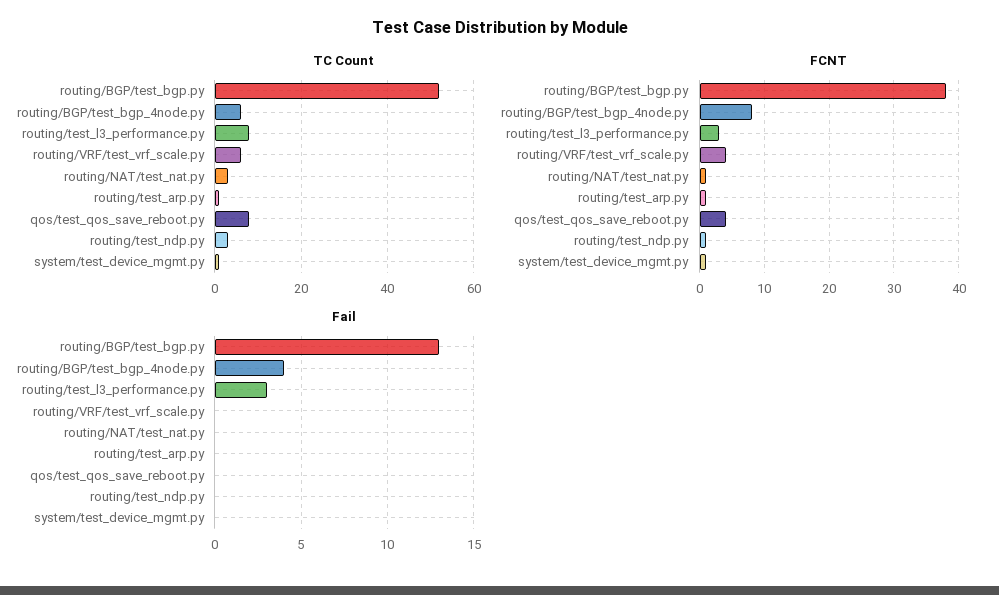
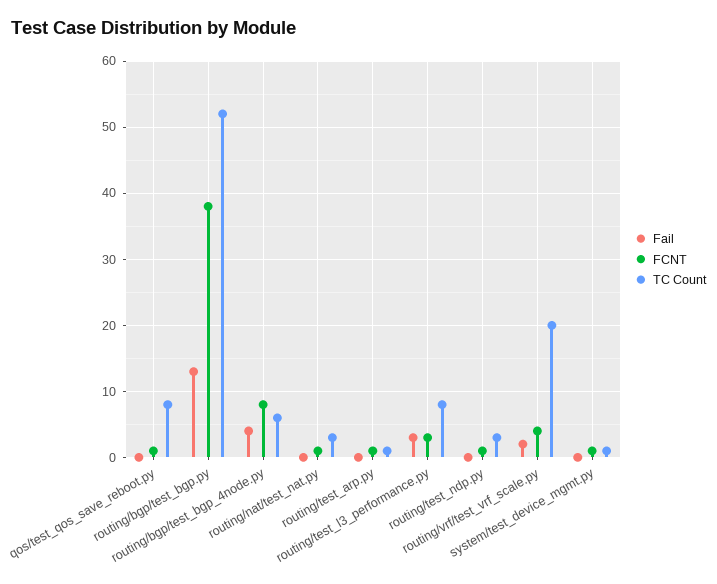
TC Count, routing/VRF/test_vrf_scale.py: 5 -> 20
FCNT, qos/test_qos_save_reboot.py: 4 -> 1
Fail, routing/VRF/test_vrf_scale.py: 0 -> 2

